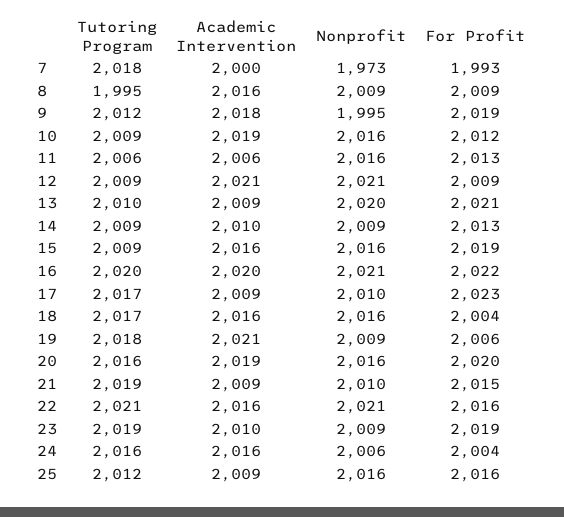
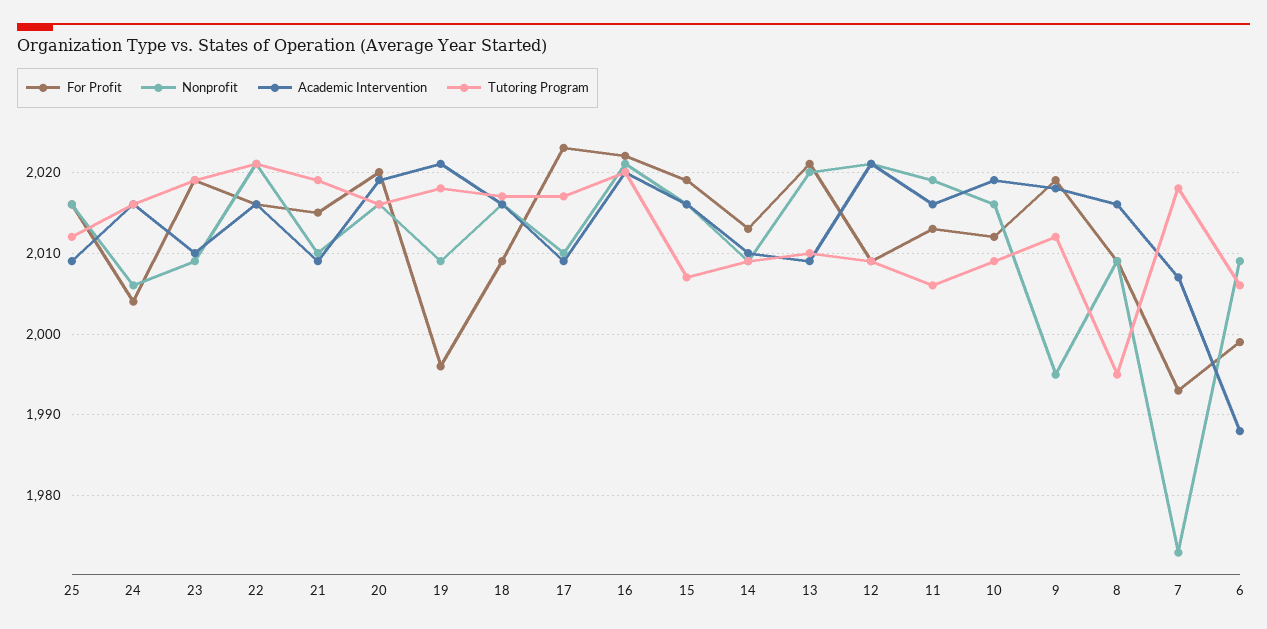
Academic Intervention, 7: 2000 -> 2007
Academic Intervention, 11: 2006 -> 2016
Nonprofit, 11: 2016 -> 2019
Tutoring Program, 15: 2009 -> 2007
For Profit, 18: 2004 -> 2009
For Profit, 19: 2006 -> 1996
For Profit, 6: none -> 1999
Nonprofit, 6: none -> 2009
Academic Intervention, 6: none -> 1988
Tutoring Program, 6: none -> 2006

